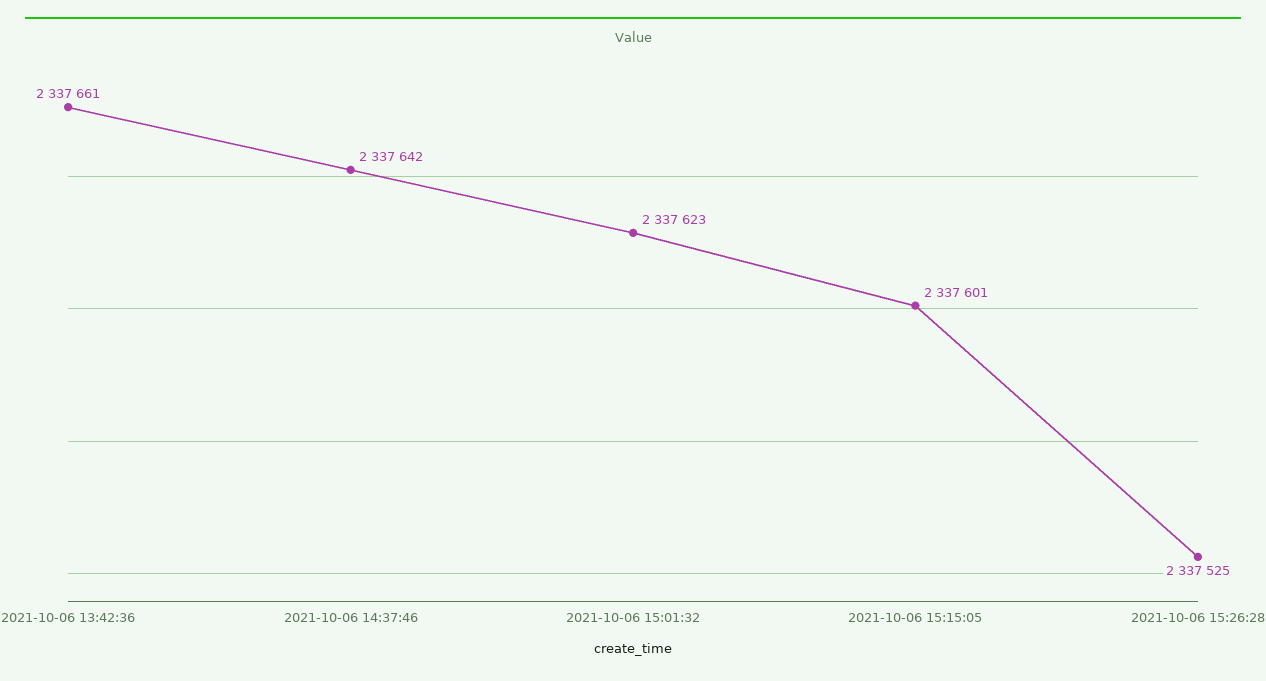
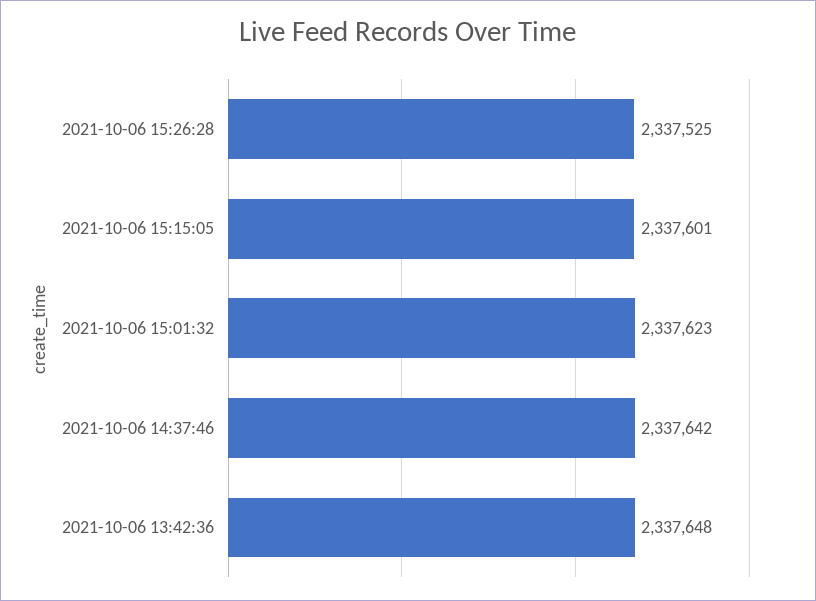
2021-10-06 13:42:36: 2337661 -> 2337648

